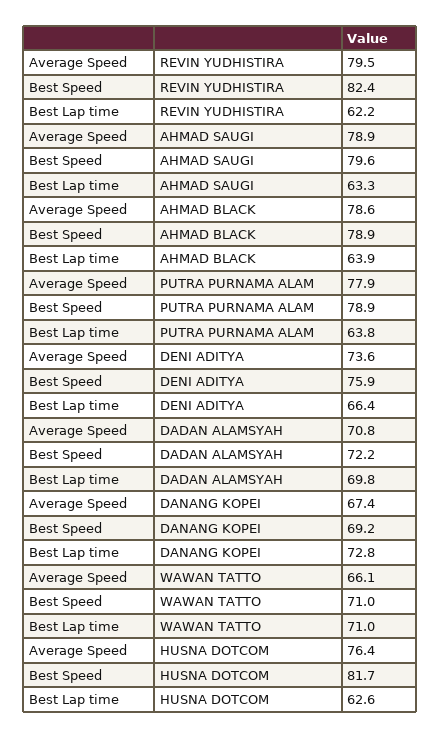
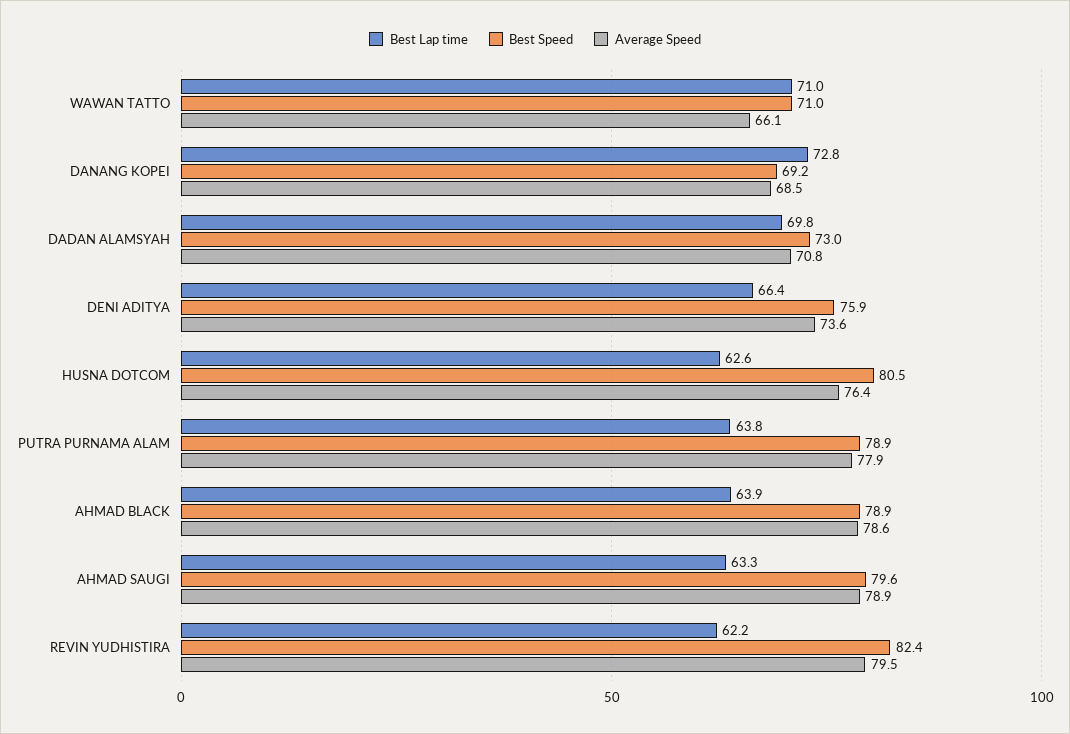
Best Speed, DADAN ALAMSYAH: 72.2 -> 73
Average Speed, DANANG KOPEI: 67.4 -> 68.5
Best Speed, HUSNA DOTCOM: 81.7 -> 80.5

